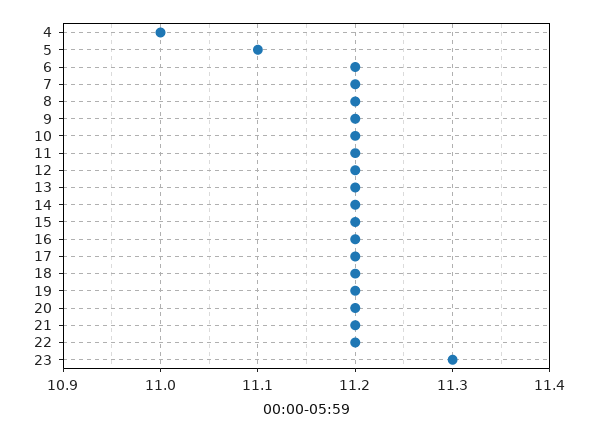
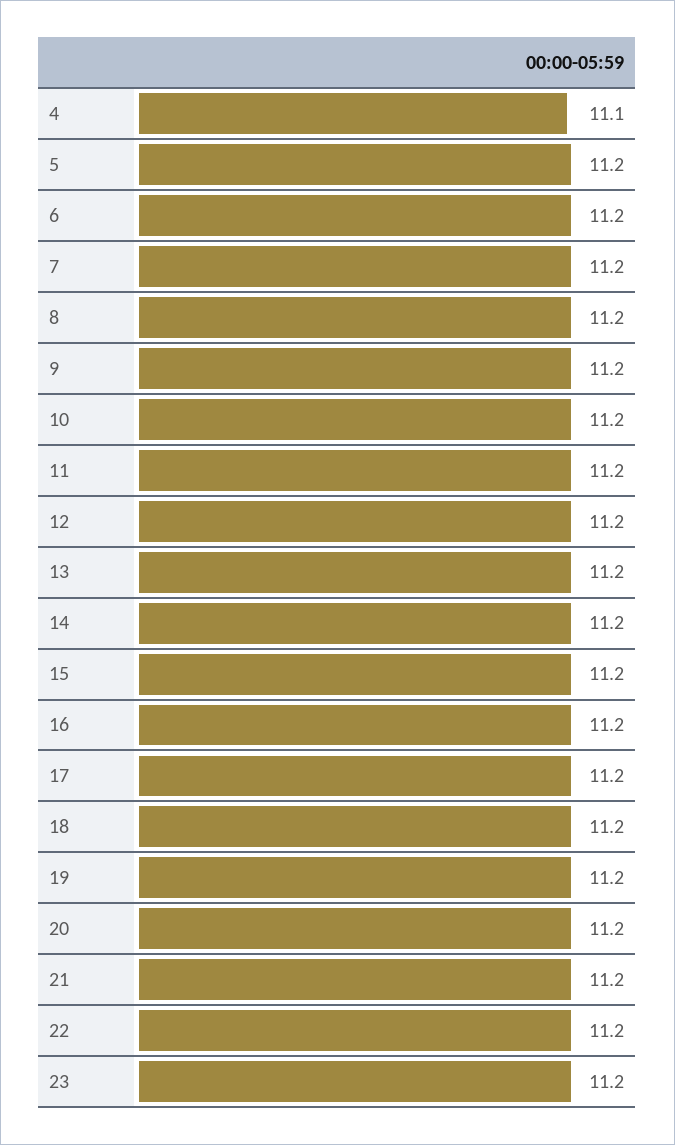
4: 11 -> 11.1
5: 11.1 -> 11.2
23: 11.3 -> 11.2

